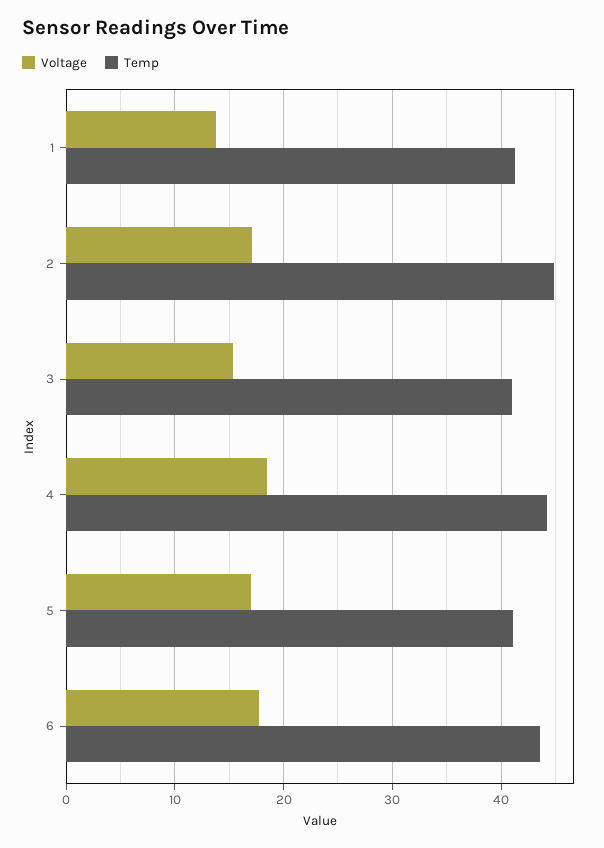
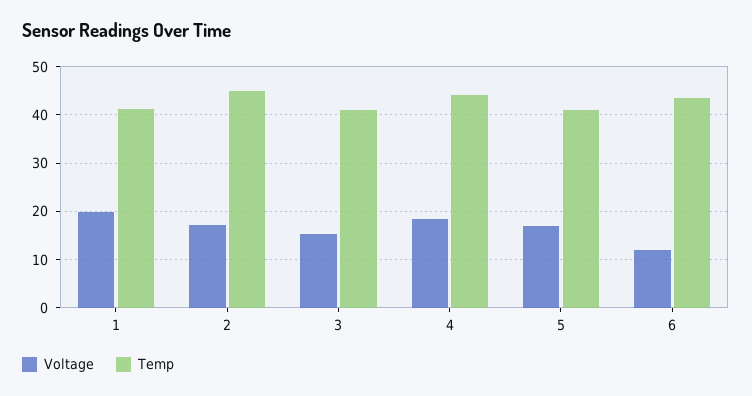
Voltage, 1: 14 -> 20
Voltage, 6: 18 -> 12

